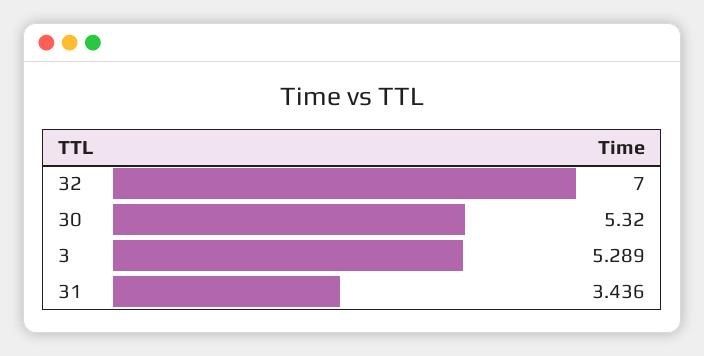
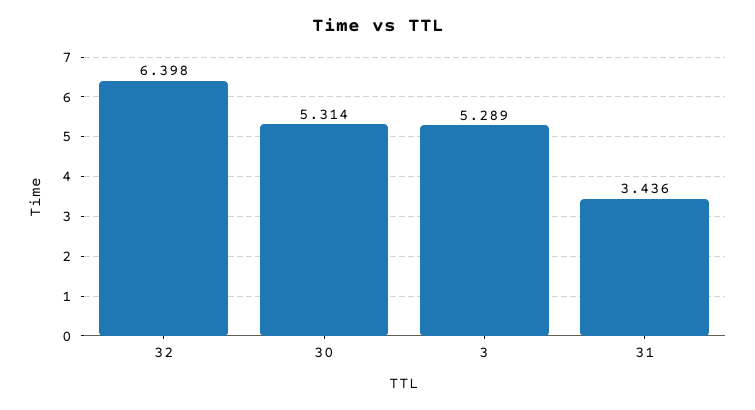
32: 7 -> 6.398
30: 5.32 -> 5.314

